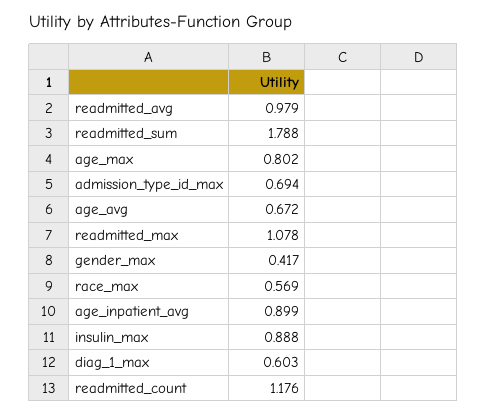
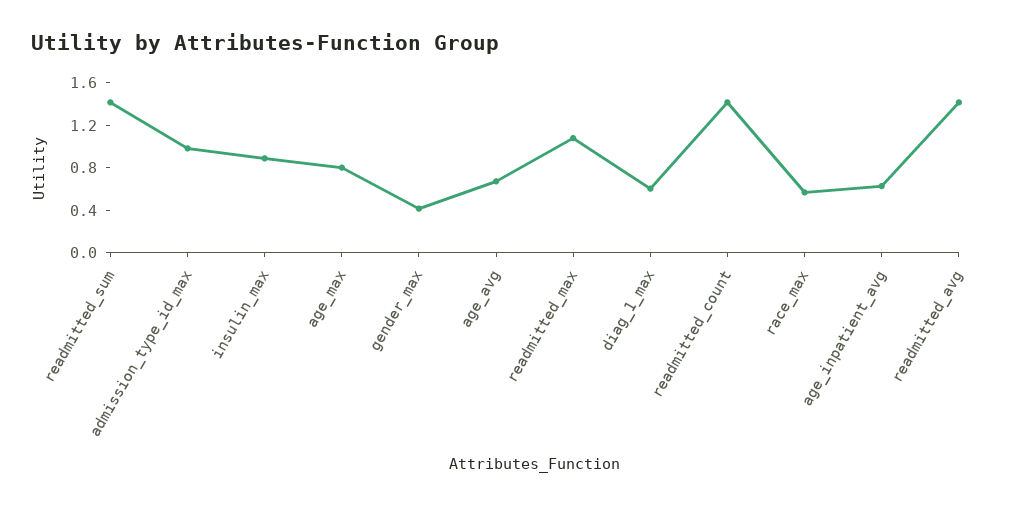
readmitted_avg: 0.979 -> 1.4
readmitted_sum: 1.788 -> 1.4
admission_type_id_max: 0.694 -> 1
age_inpatient_avg: 0.899 -> 0.6
readmitted_count: 1.176 -> 1.4

